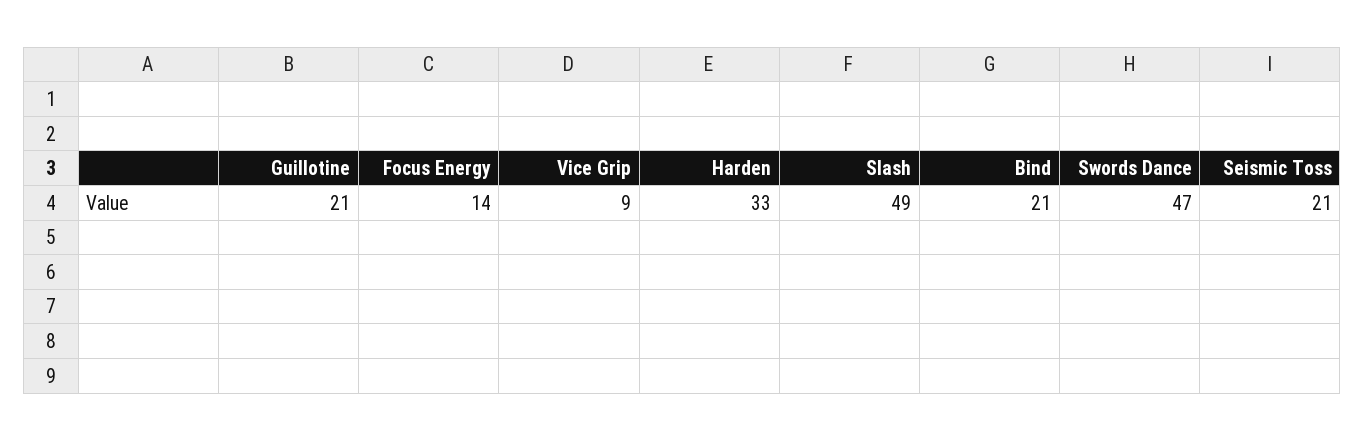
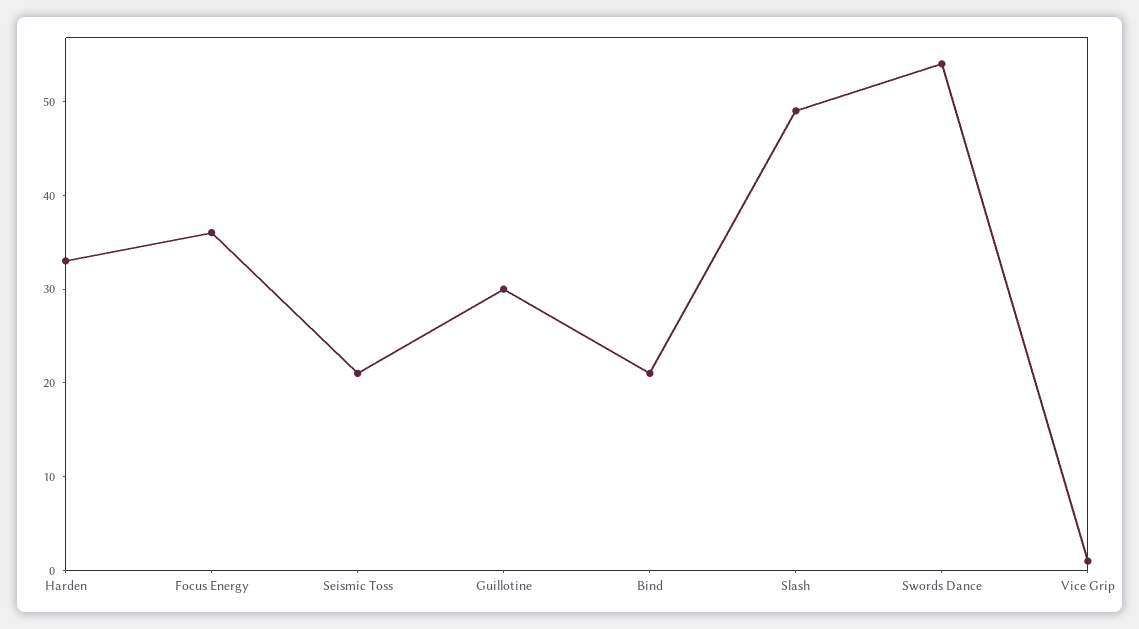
Guillotine: 21 -> 30
Focus Energy: 14 -> 36
Vice Grip: 9 -> 1
Swords Dance: 47 -> 54

